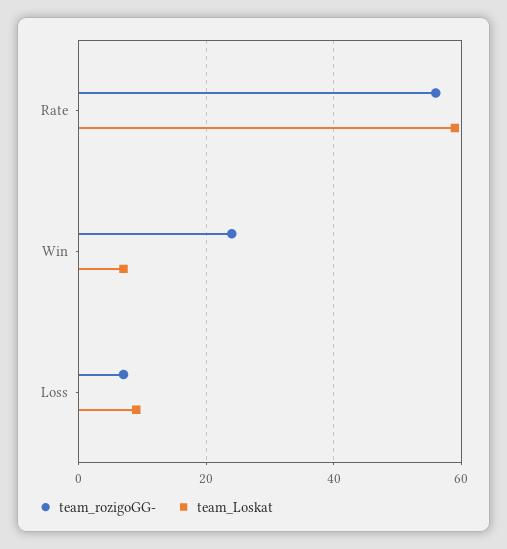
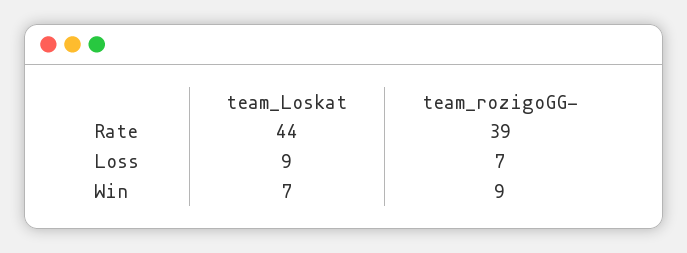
team_rozigoGG-, Rate: 55 -> 39
team_Loskat, Rate: 60 -> 44
team_rozigoGG-, Win: 25 -> 9

